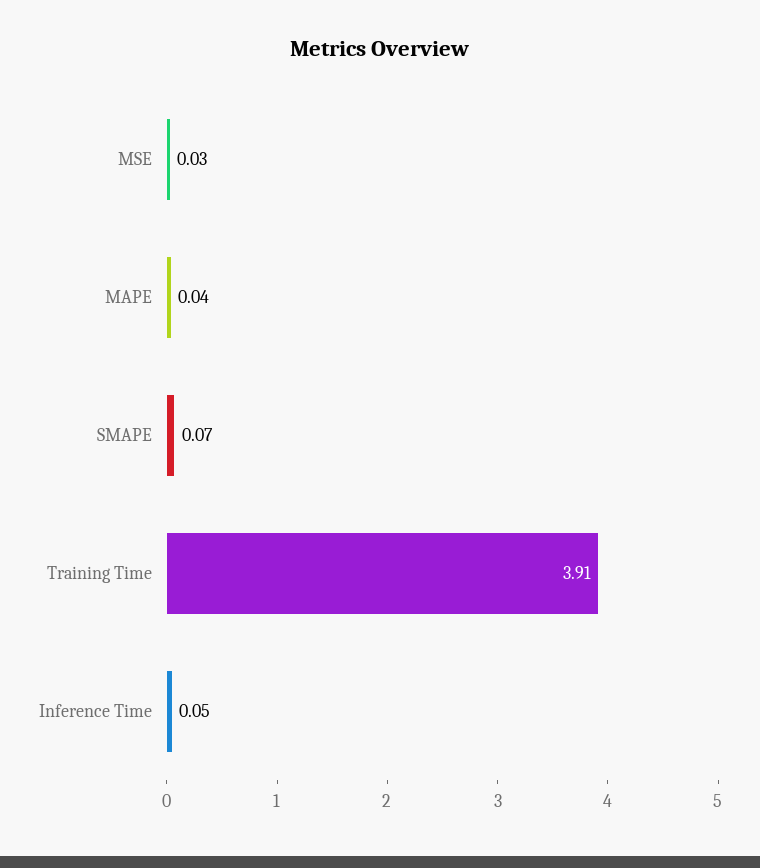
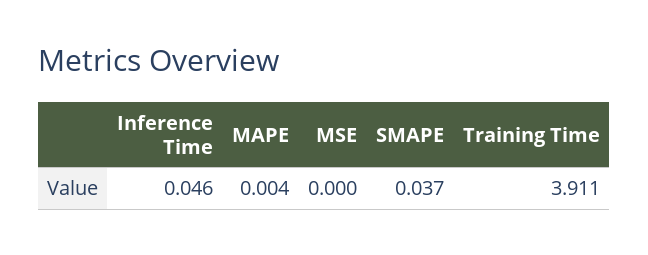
MSE: 0.03 -> 0
MAPE: 0.04 -> 0.004
SMAPE: 0.07 -> 0.037

